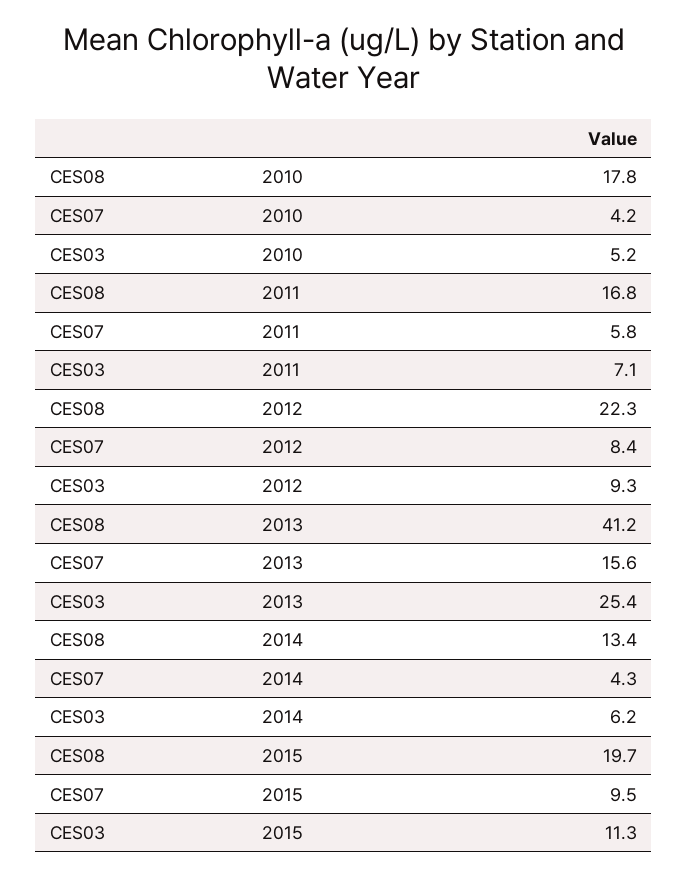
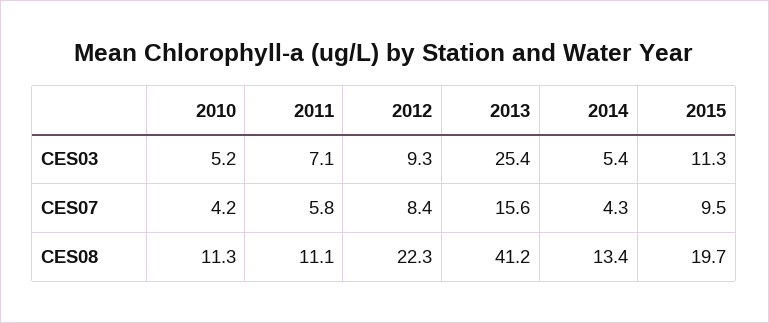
CES08, 2010: 17.8 -> 11.3
CES08, 2011: 16.8 -> 11.1
CES03, 2014: 6.2 -> 5.4

